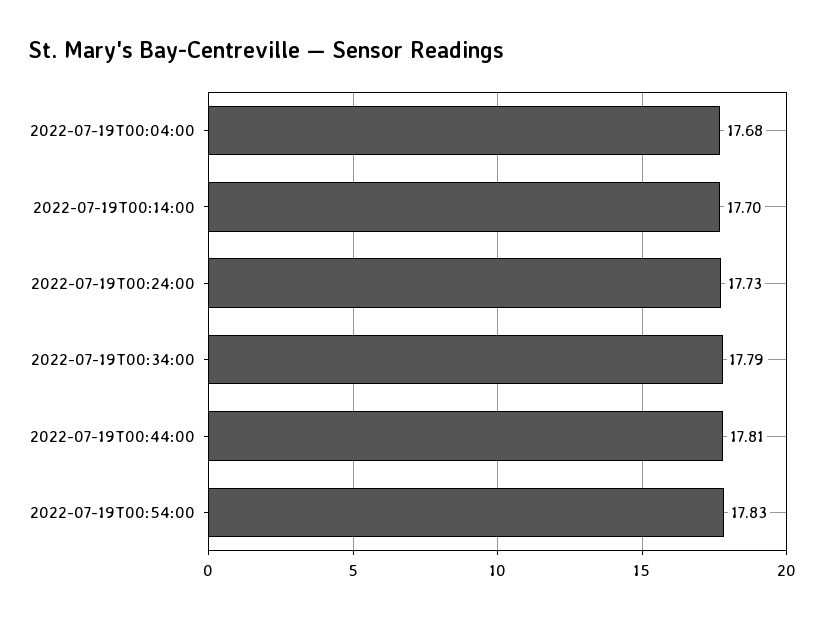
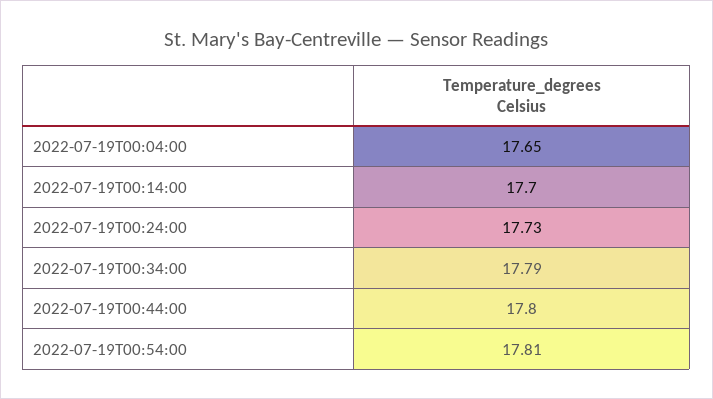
2022-07-19T00:04:00: 17.68 -> 17.65
2022-07-19T00:44:00: 17.81 -> 17.8
2022-07-19T00:54:00: 17.83 -> 17.81

